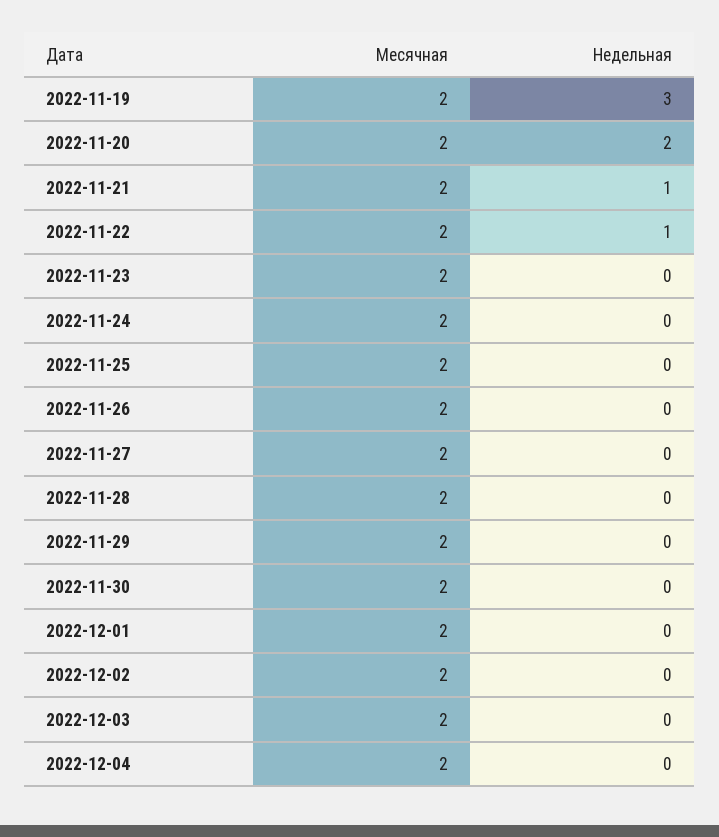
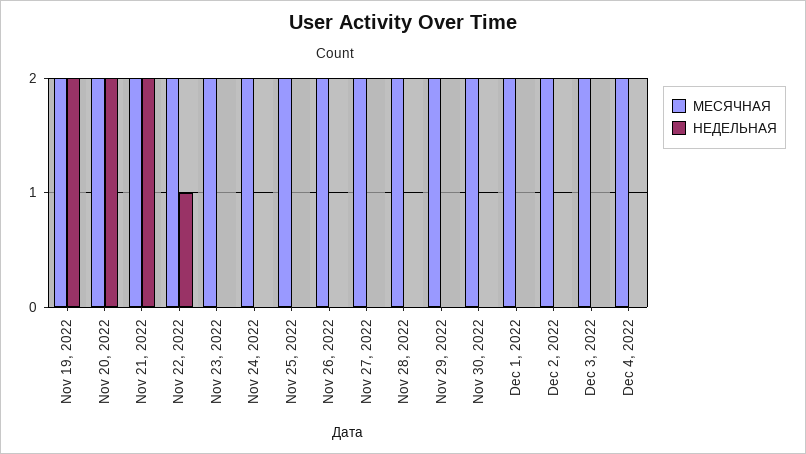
Недельная, 2022-11-19: 3 -> 2
Недельная, 2022-11-21: 1 -> 2

